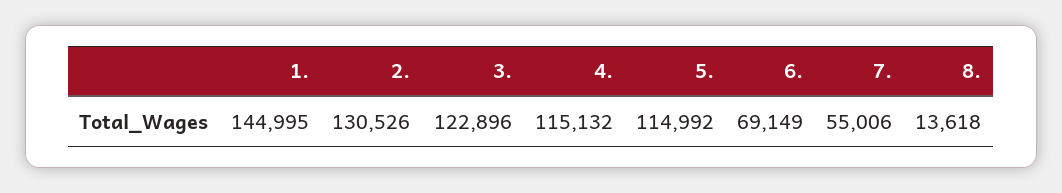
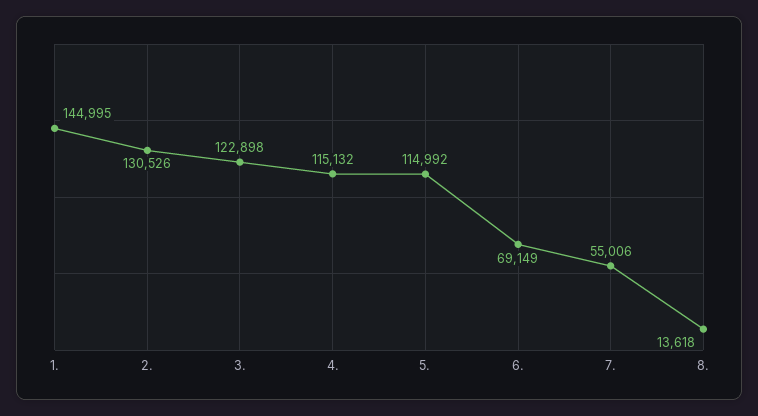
3.: 122896 -> 122898

